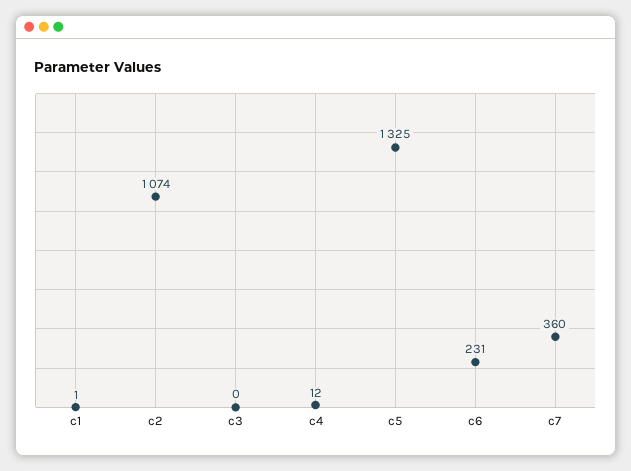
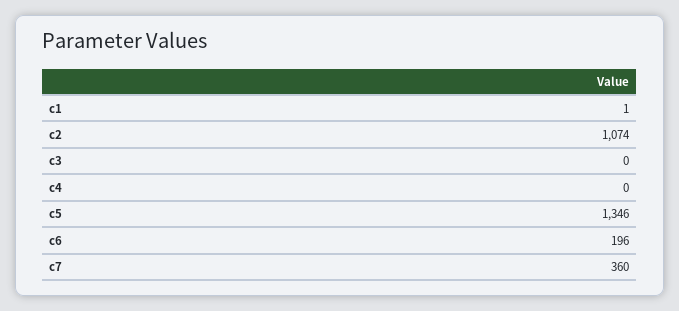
c4: 12 -> 0
c5: 1325 -> 1346
c6: 231 -> 196

